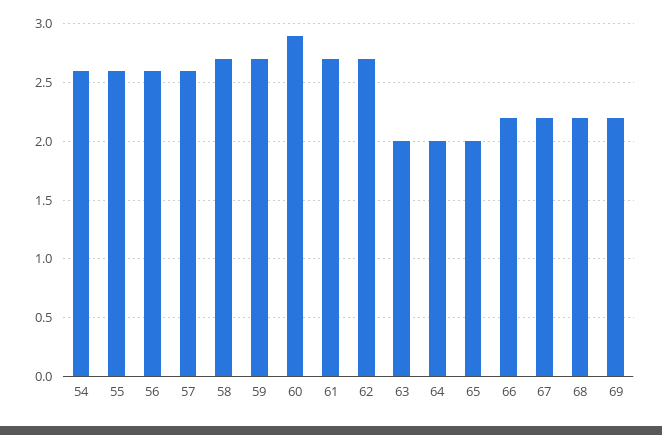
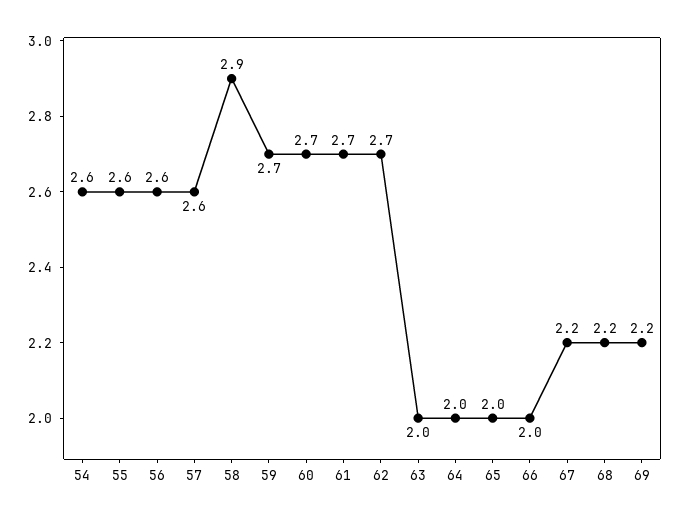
58: 2.7 -> 2.9
60: 2.9 -> 2.7
66: 2.2 -> 2

